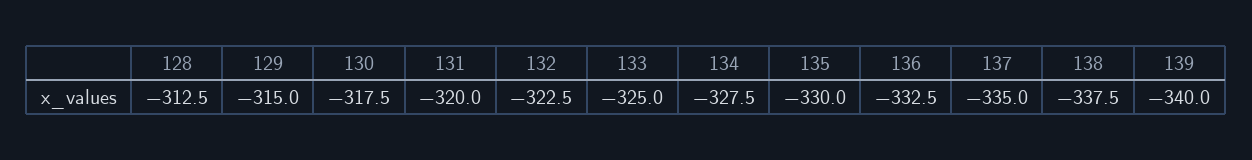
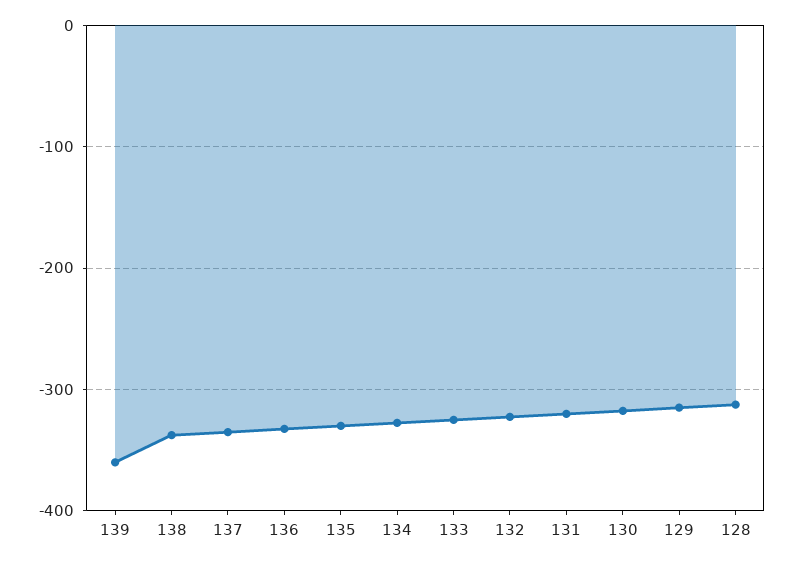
139: -340 -> -360

